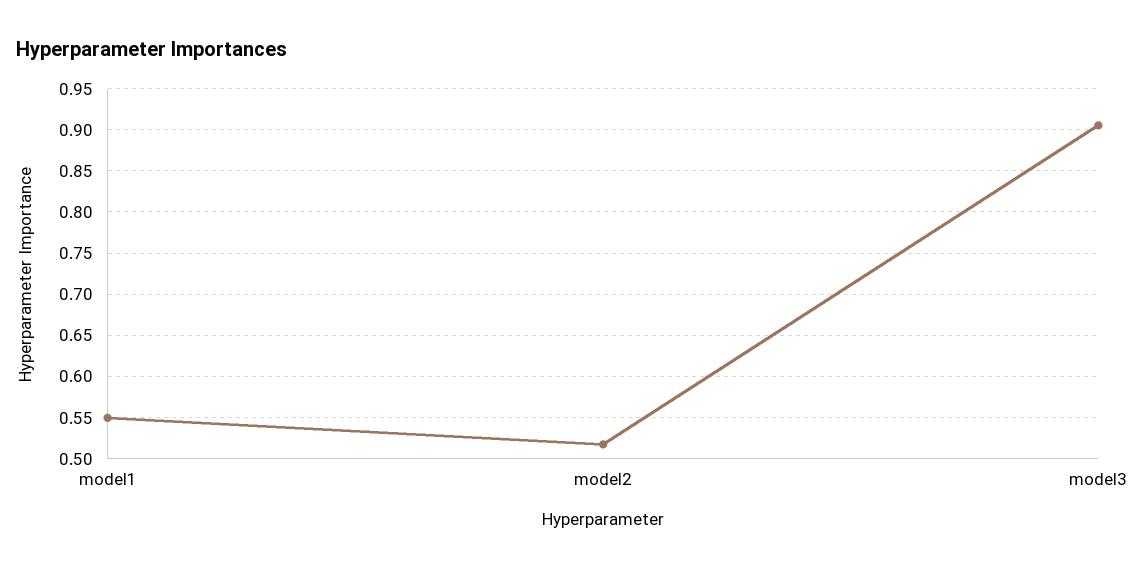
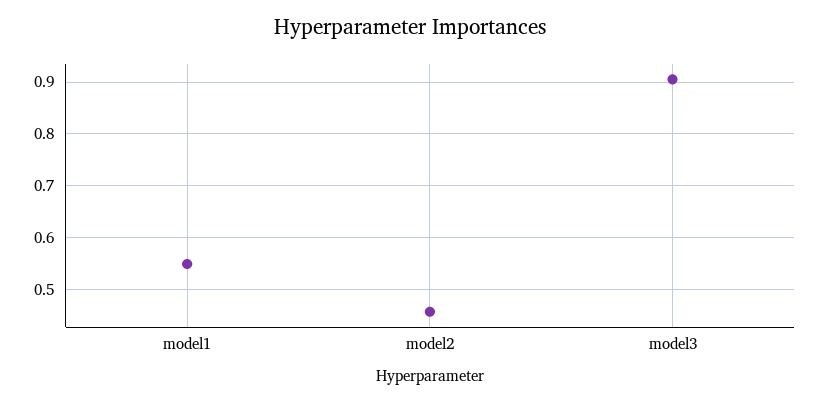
model2: 0.52 -> 0.46

